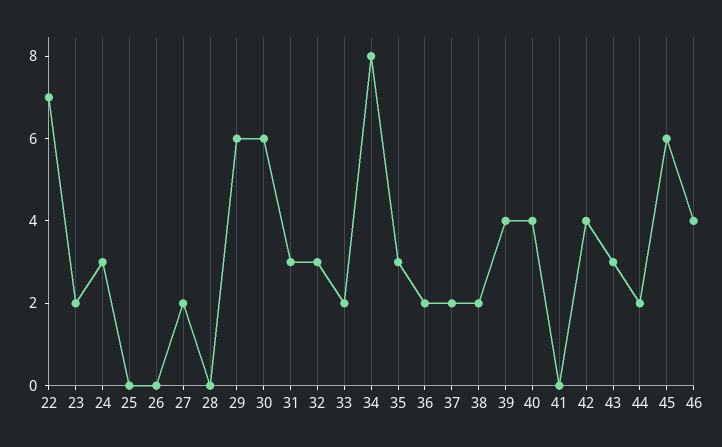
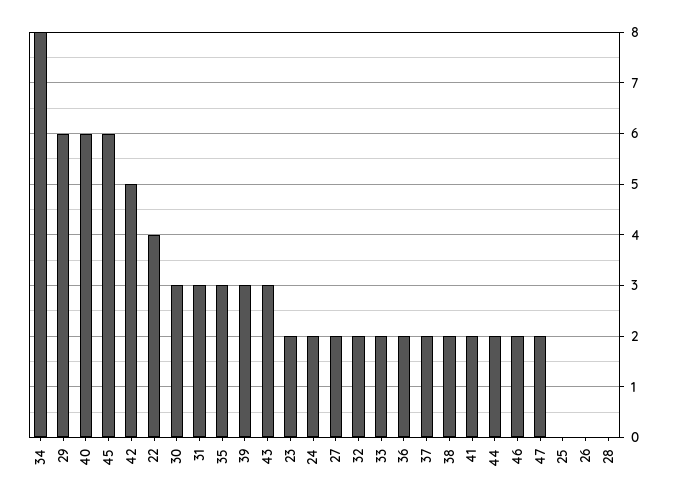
22: 7 -> 4
24: 3 -> 2
30: 6 -> 3
32: 3 -> 2
39: 4 -> 3
40: 4 -> 6
41: 0 -> 2
42: 4 -> 5
46: 4 -> 2
47: none -> 2

